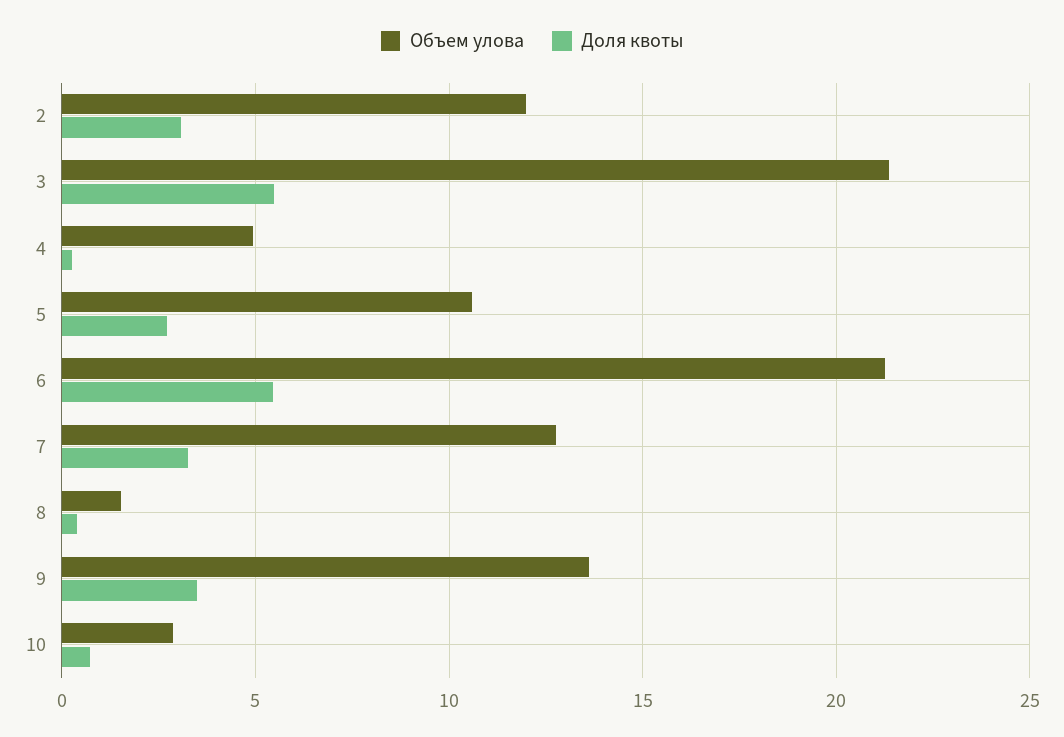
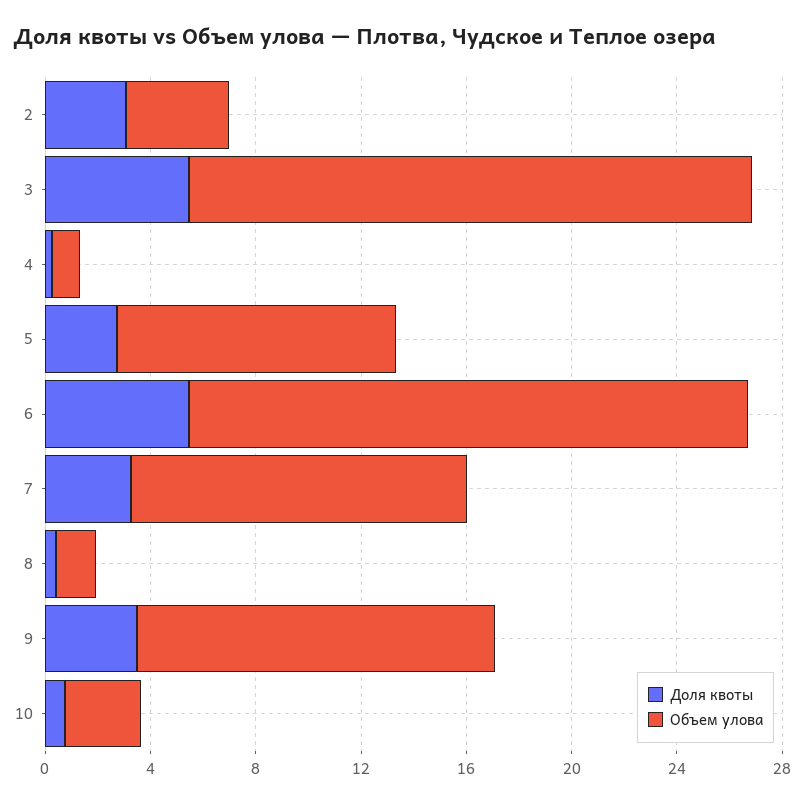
Объем улова, 2: 12 -> 4
Объем улова, 4: 5 -> 1

